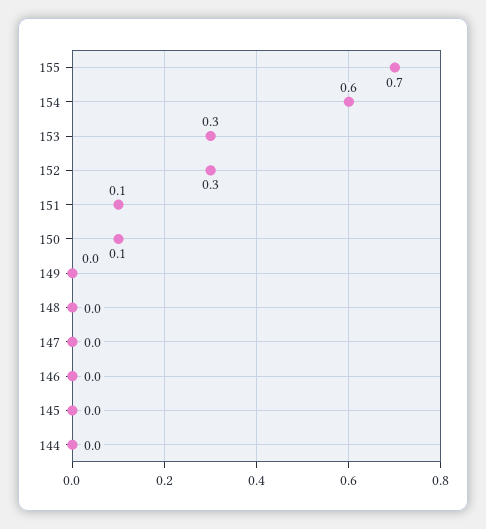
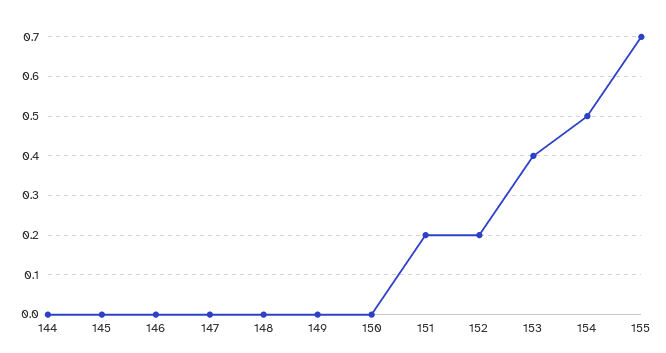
154: 0.6 -> 0.5
153: 0.3 -> 0.4
152: 0.3 -> 0.2
151: 0.1 -> 0.2
150: 0.1 -> 0

